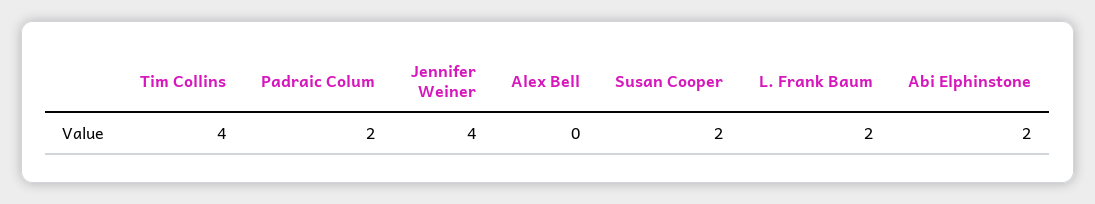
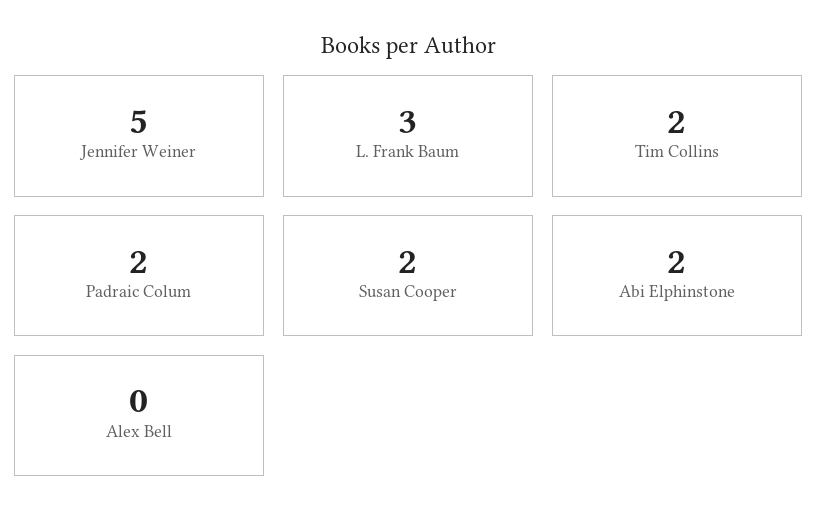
Tim Collins: 4 -> 2
Jennifer Weiner: 4 -> 5
L. Frank Baum: 2 -> 3

